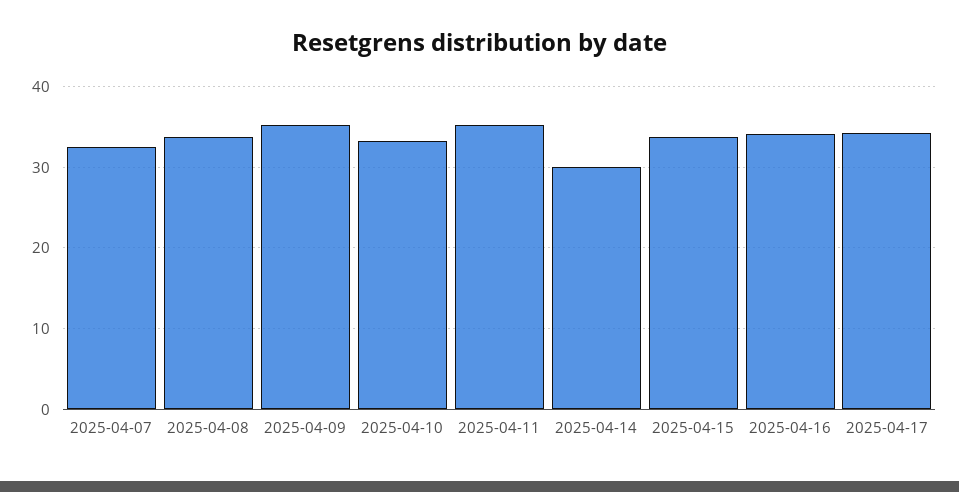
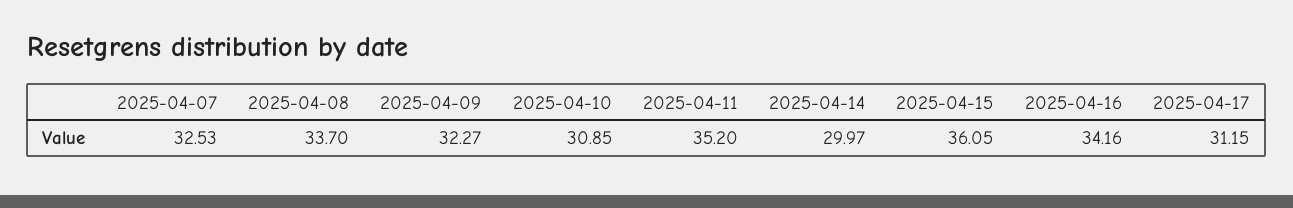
2025-04-09: 35 -> 32.27
2025-04-10: 33 -> 30.85
2025-04-15: 34 -> 36.05
2025-04-17: 34 -> 31.15

